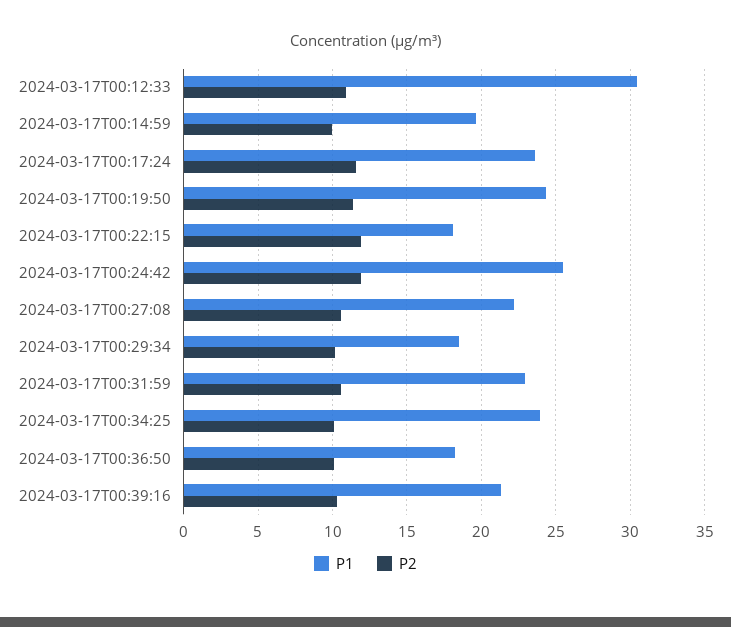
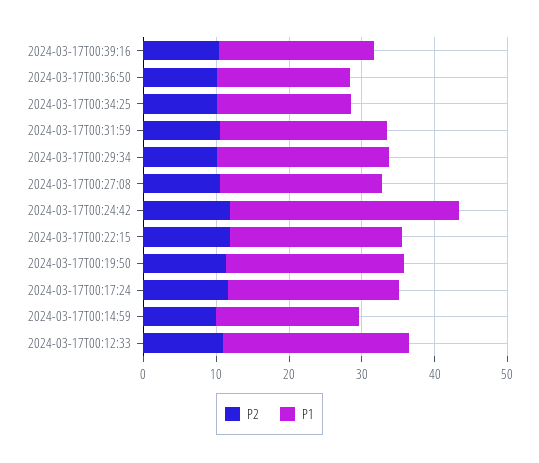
P1, 2024-03-17T00:12:33: 30.5 -> 26
P1, 2024-03-17T00:22:15: 18 -> 24
P1, 2024-03-17T00:24:42: 25.5 -> 32
P1, 2024-03-17T00:29:34: 18.5 -> 24
P1, 2024-03-17T00:34:25: 24 -> 18

